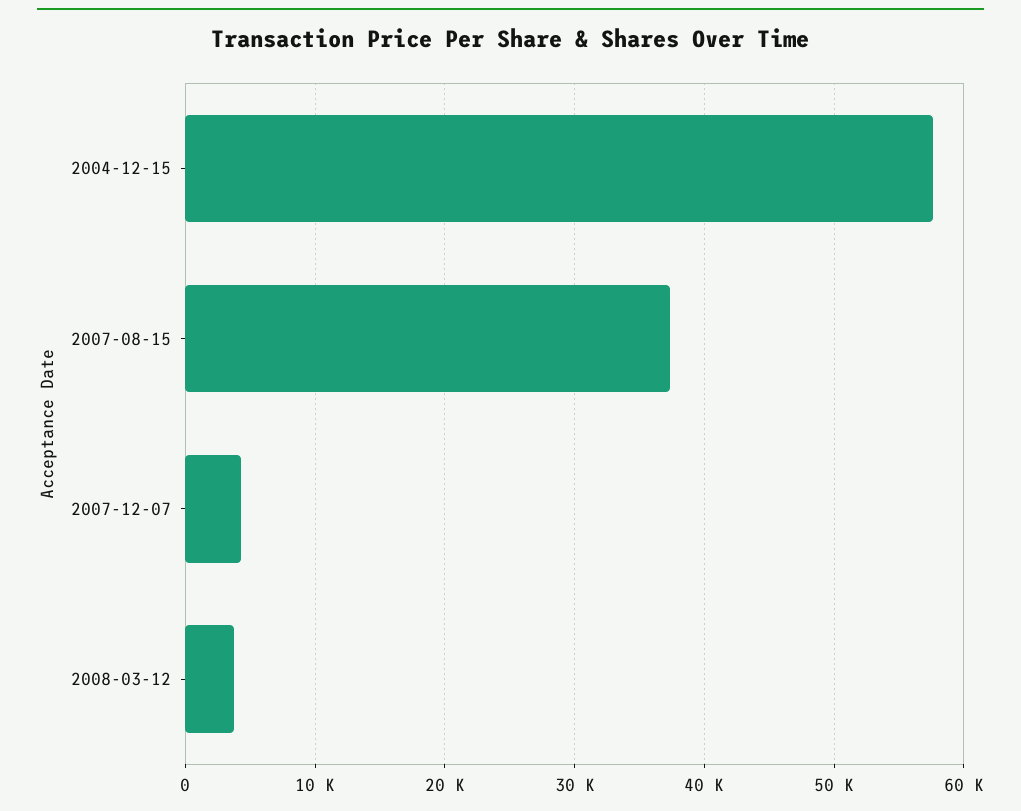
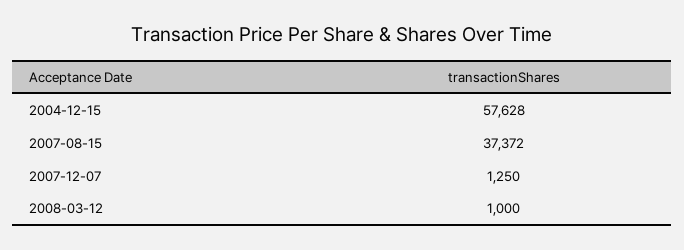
2007-12-07: 4000 -> 1250
2008-03-12: 4000 -> 1000

